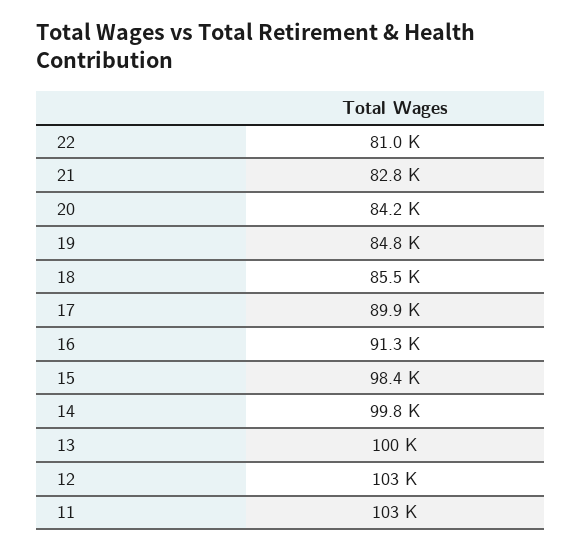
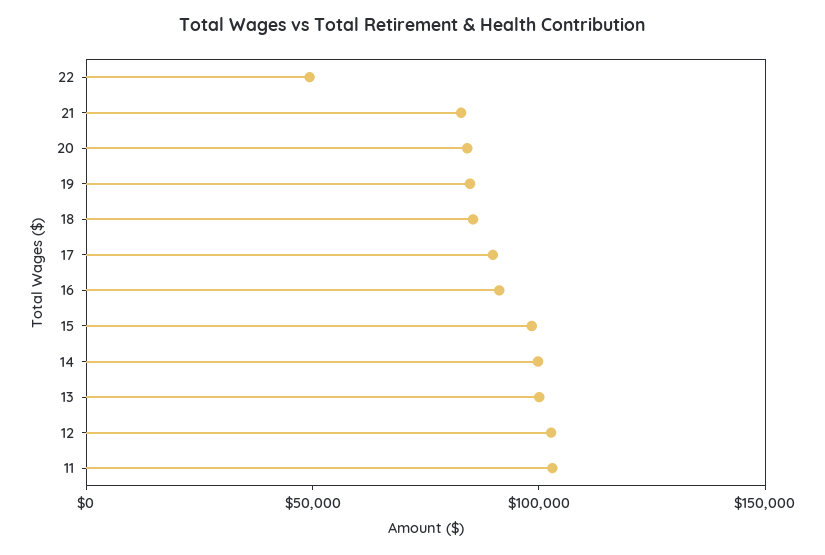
22: 81000 -> 50000

